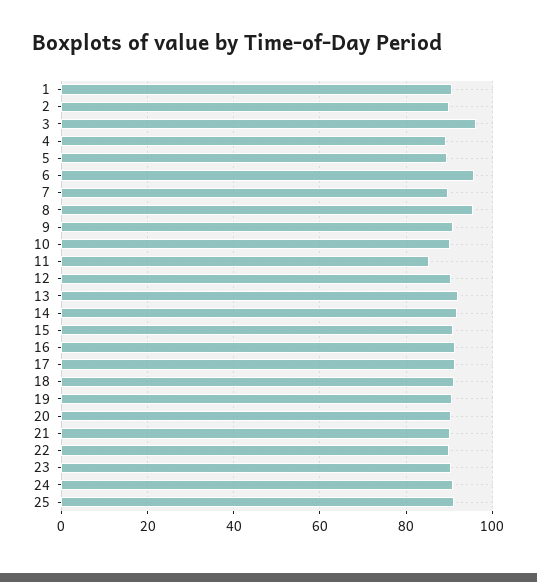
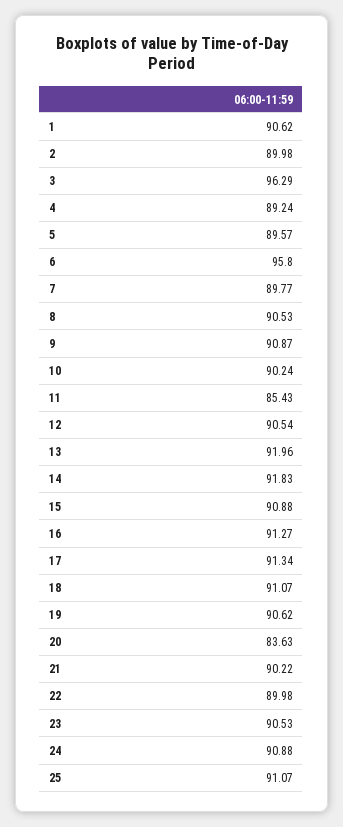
8: 96 -> 90.53
20: 90 -> 83.63

